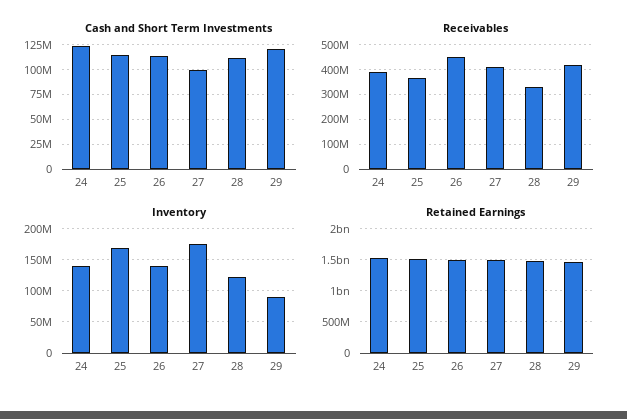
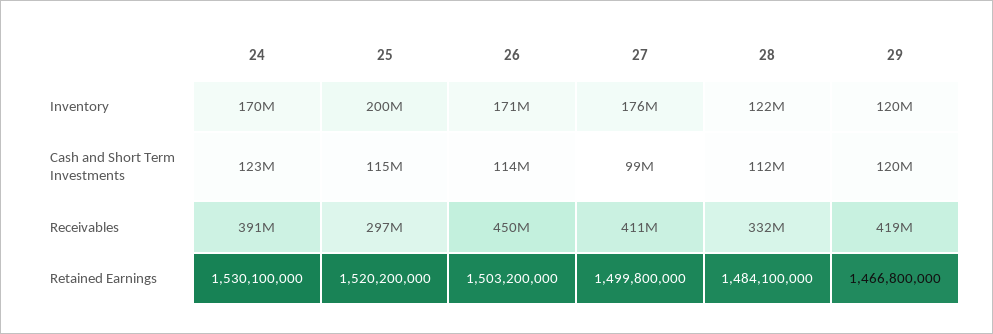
Receivables, 25: 375000000 -> 297000000
Inventory, 24: 140000000 -> 170000000
Inventory, 25: 170000000 -> 200000000
Inventory, 26: 140000000 -> 171000000
Inventory, 29: 90000000 -> 120000000

